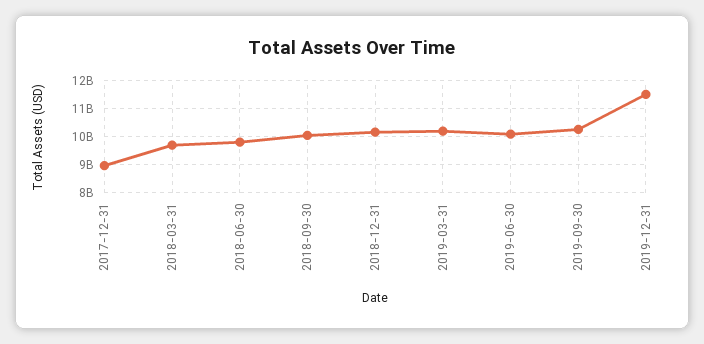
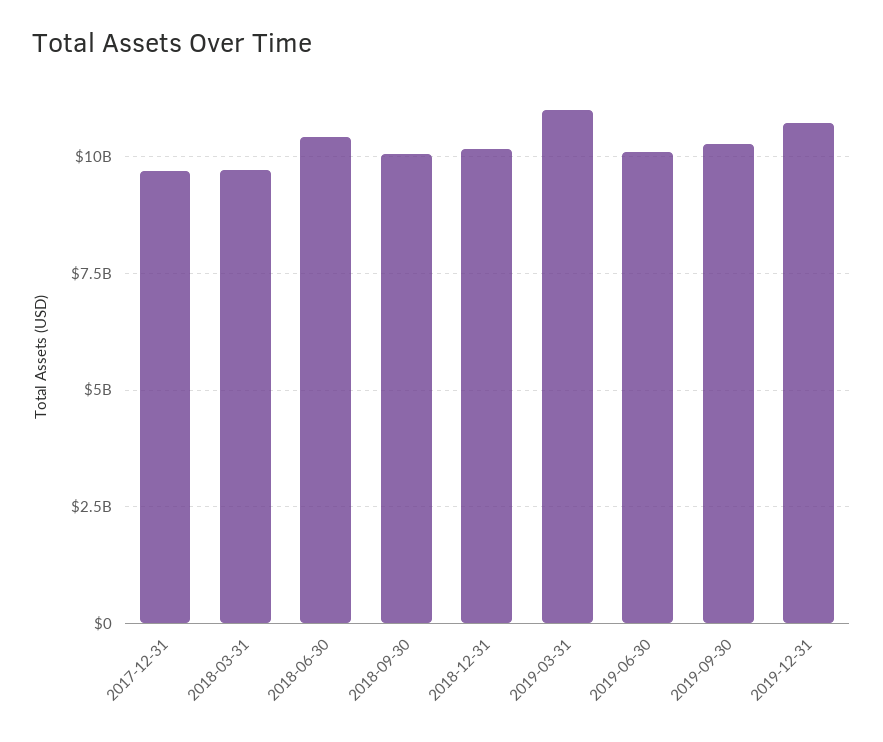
2017-12-31: 9000000000 -> 9750000000
2018-06-30: 9750000000 -> 10500000000
2019-03-31: 10250000000 -> 11000000000
2019-12-31: 11500000000 -> 10750000000

